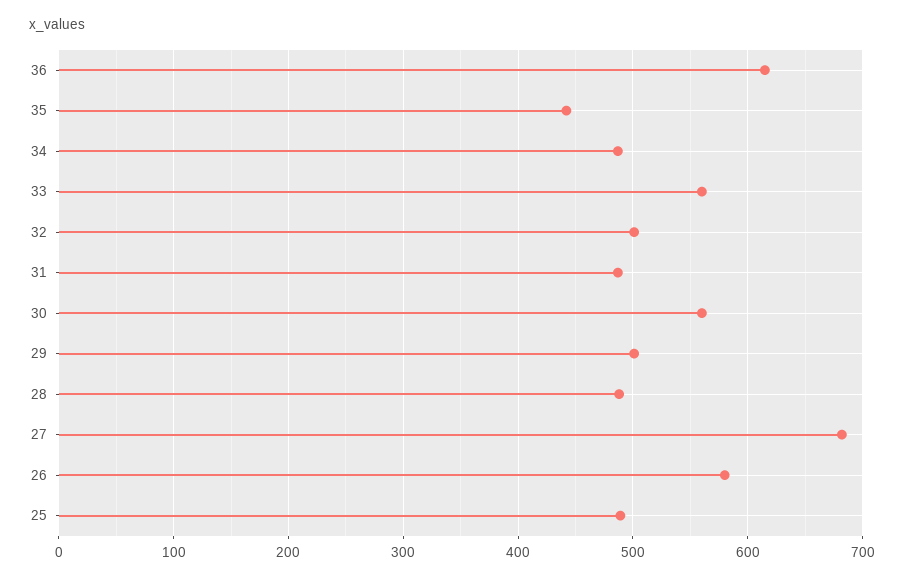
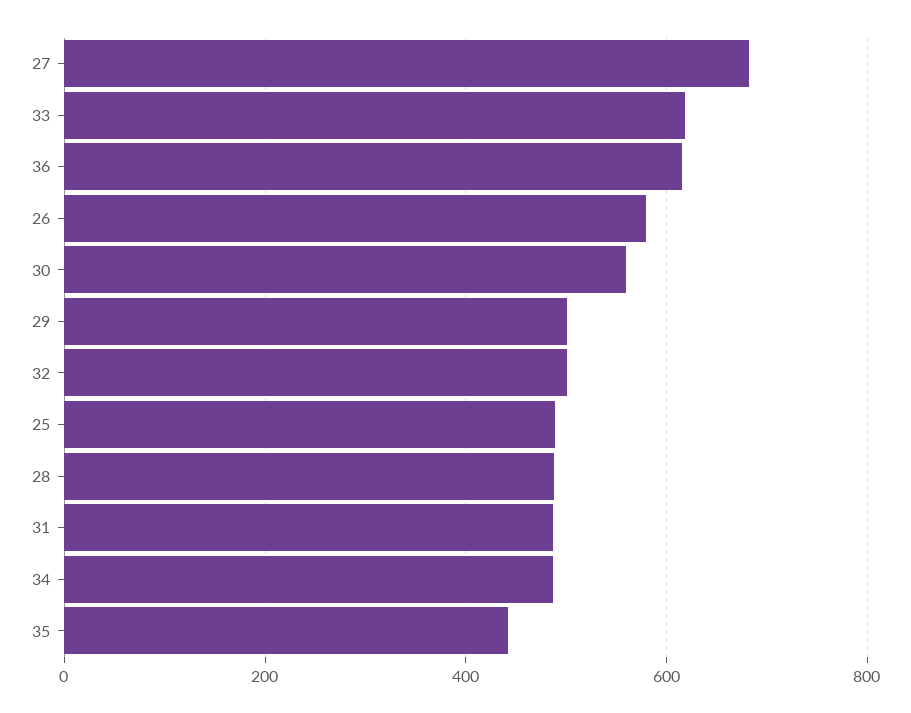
33: 560 -> 620

